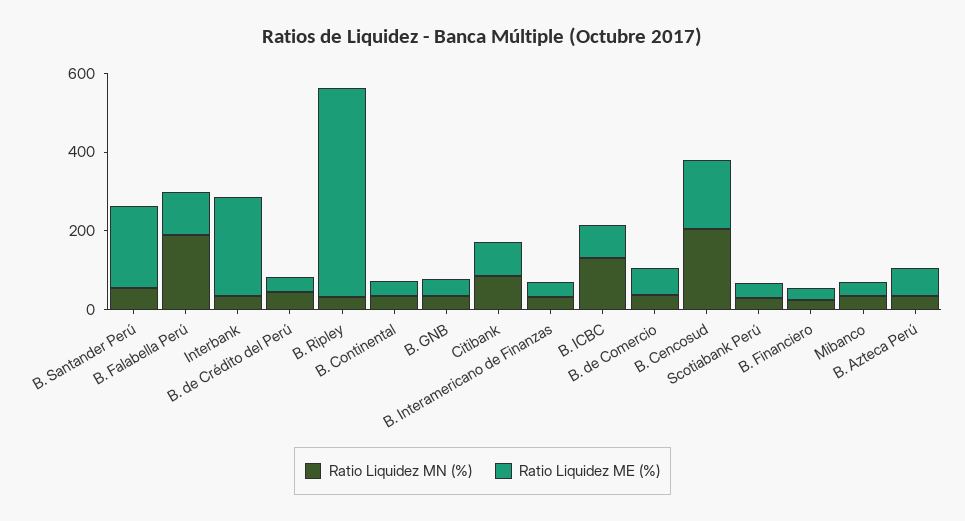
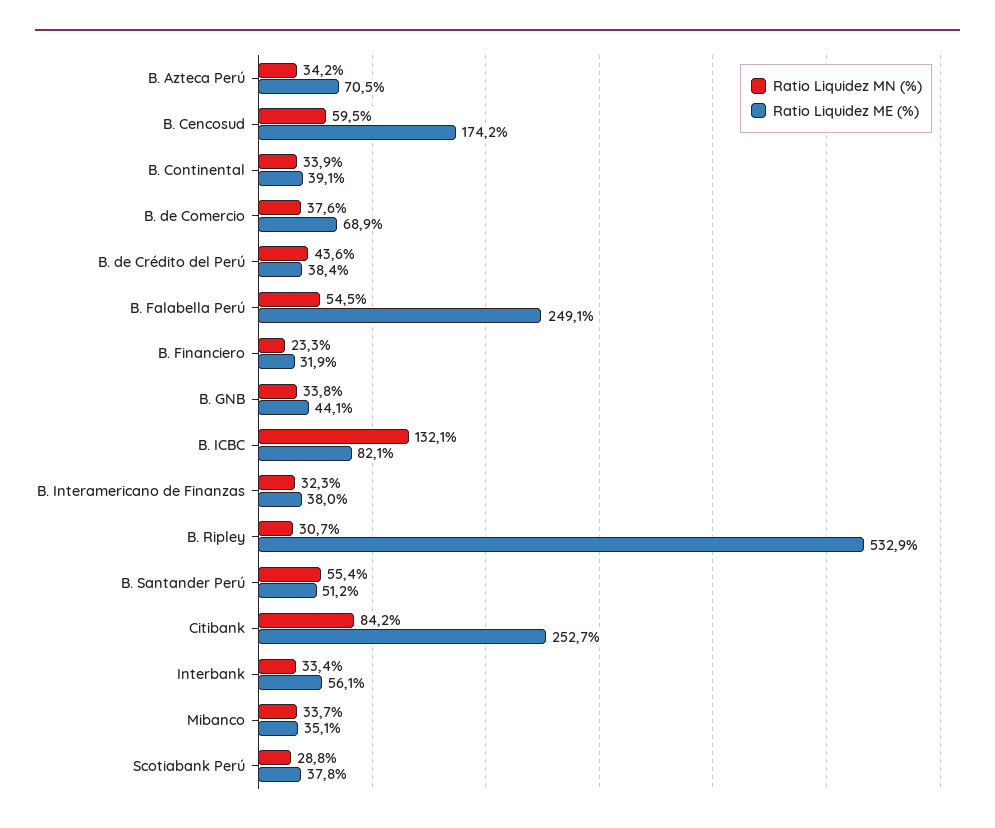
Ratio Liquidez ME (%), B. Santander Perú: 200 -> 51.2
Ratio Liquidez MN (%), B. Falabella Perú: 200 -> 54.5
Ratio Liquidez ME (%), B. Falabella Perú: 100 -> 249.1
Ratio Liquidez ME (%), Interbank: 250 -> 56.1
Ratio Liquidez ME (%), Citibank: 100 -> 252.7
Ratio Liquidez MN (%), B. Cencosud: 200 -> 59.5

